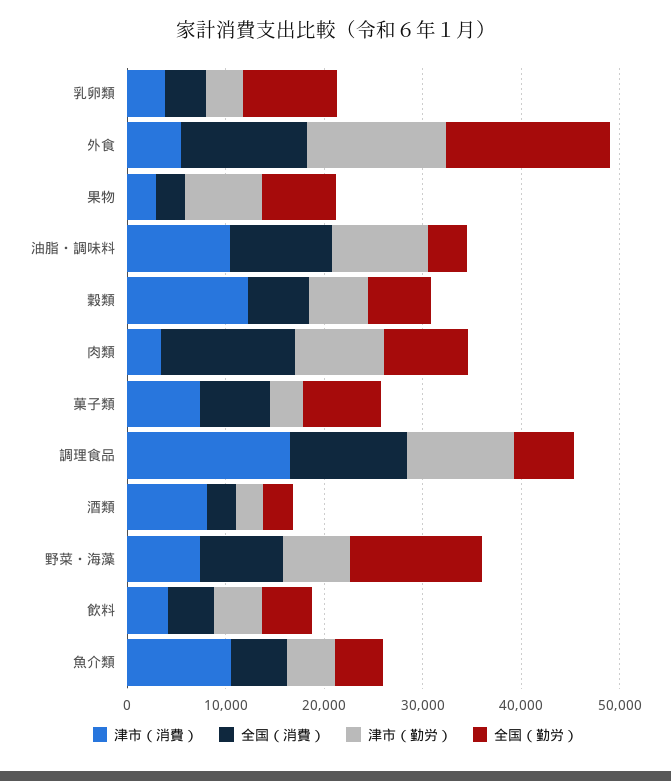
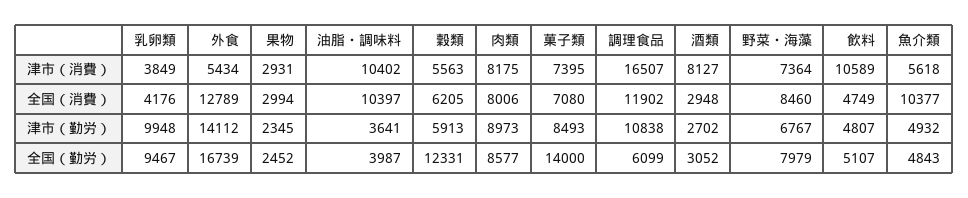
津市（勤労）, 乳卵類: 4000 -> 9948
津市（勤労）, 果物: 8000 -> 2345
全国（勤労）, 果物: 8000 -> 2452
津市（勤労）, 油脂・調味料: 10000 -> 3641
津市（消費）, 穀類: 12000 -> 5563
全国（勤労）, 穀類: 6000 -> 12331
津市（消費）, 肉類: 4000 -> 8175
全国（消費）, 肉類: 14000 -> 8006
津市（勤労）, 菓子類: 4000 -> 8493
全国（勤労）, 菓子類: 8000 -> 14000
全国（勤労）, 野菜・海藻: 14000 -> 7979
津市（消費）, 飲料: 4000 -> 10589
津市（消費）, 魚介類: 10000 -> 5618
全国（消費）, 魚介類: 6000 -> 10377

